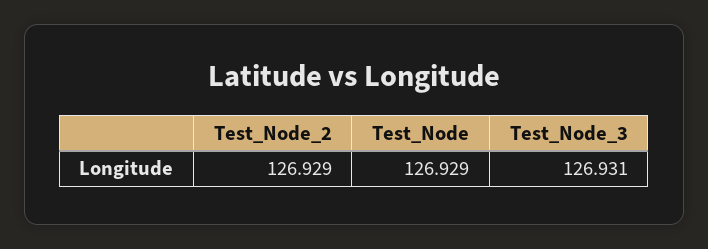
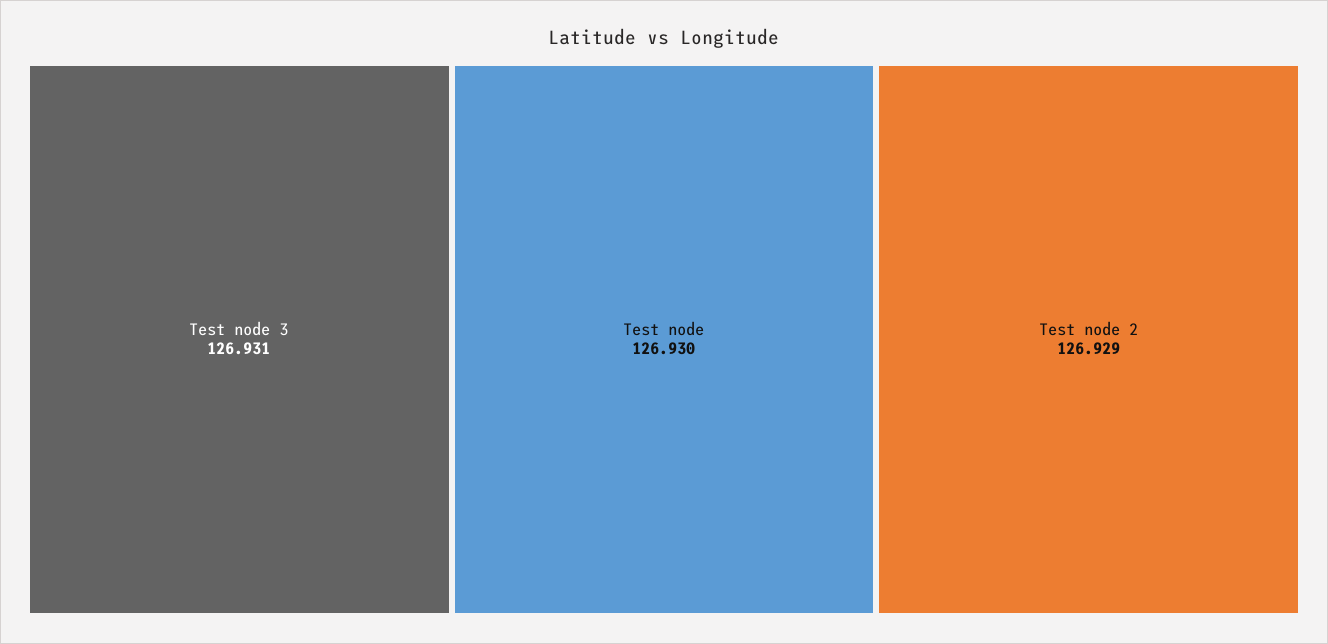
Test_Node: 126.929 -> 126.93

